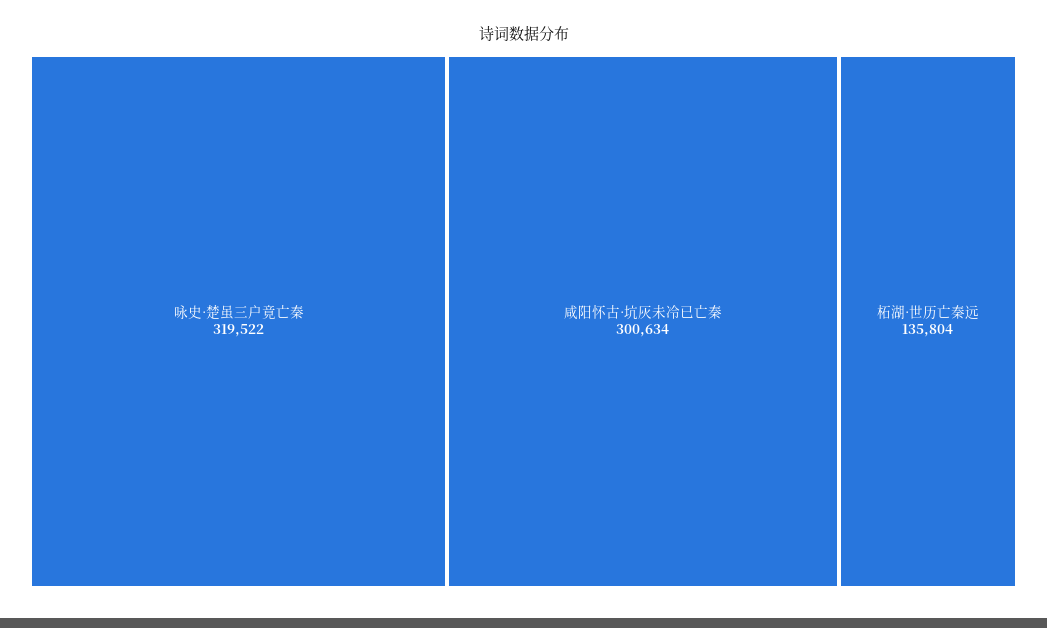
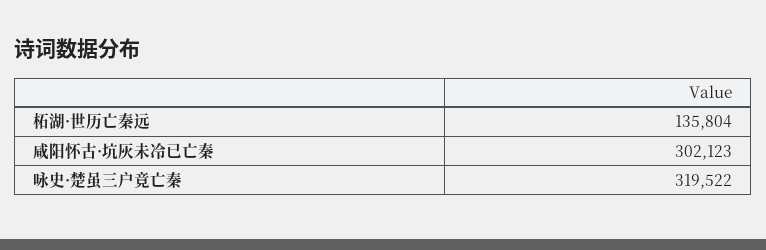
咸阳怀古·坑灰未冷已亡秦: 300634 -> 302123

